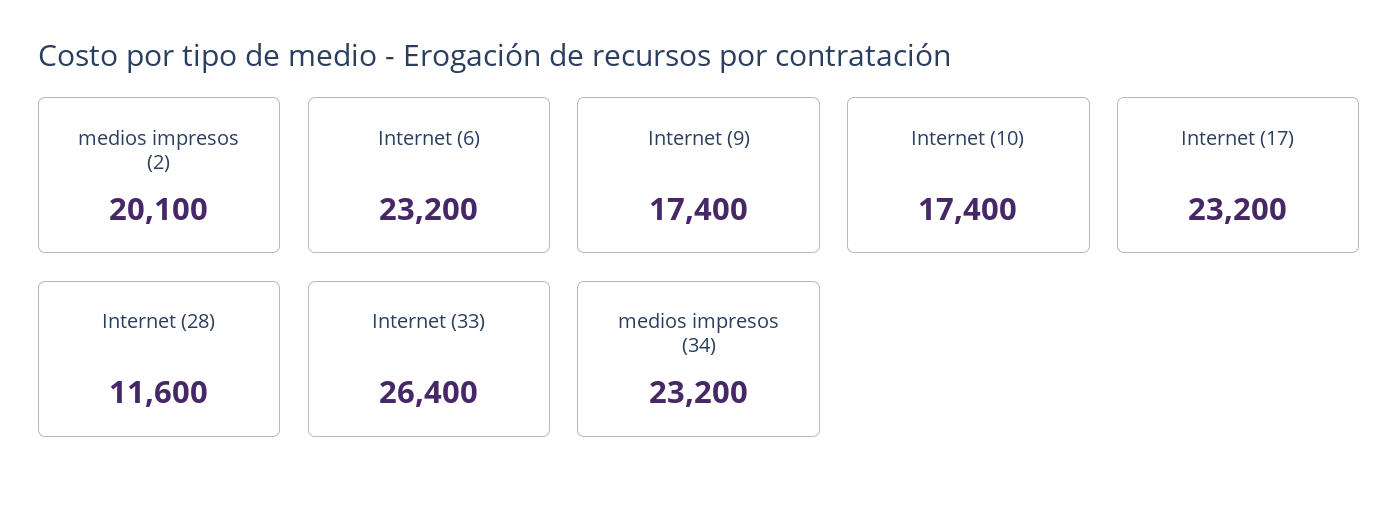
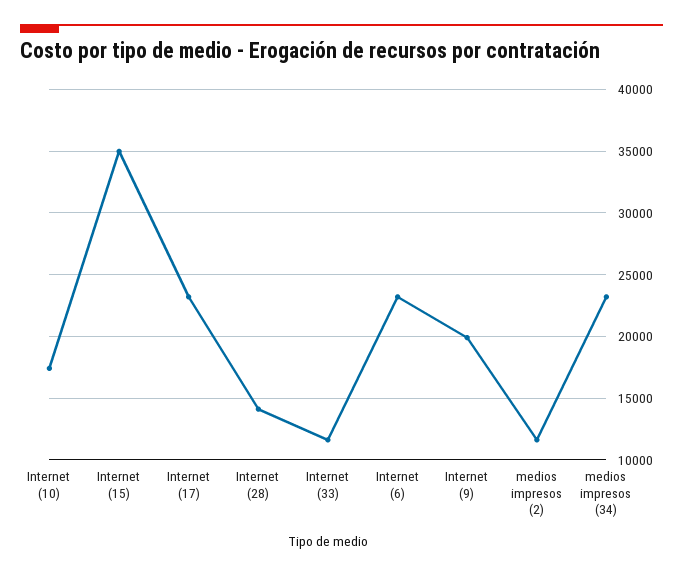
medios impresos (2): 20100 -> 11500
Internet (9): 17400 -> 20000
Internet (28): 11600 -> 14000
Internet (33): 26400 -> 11500
Internet (15): none -> 35000

